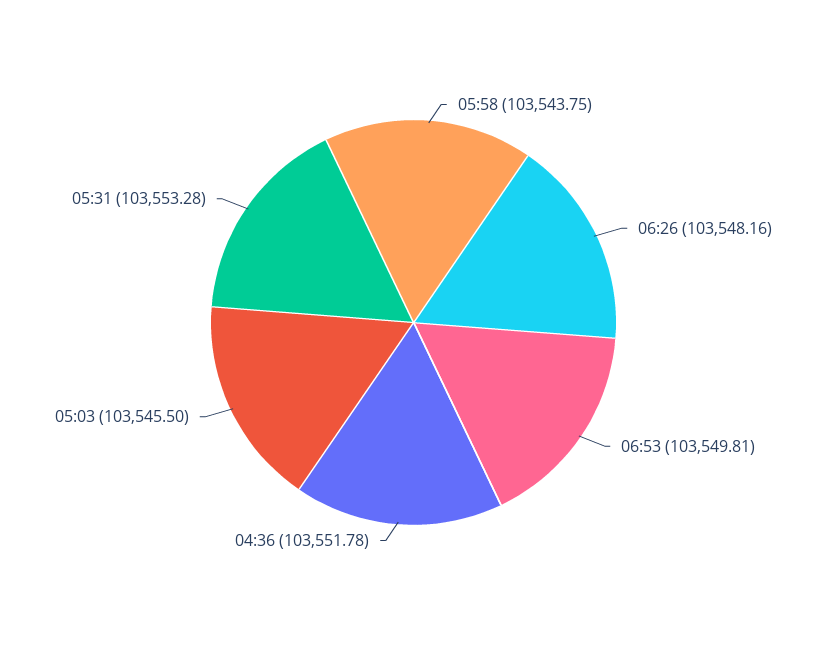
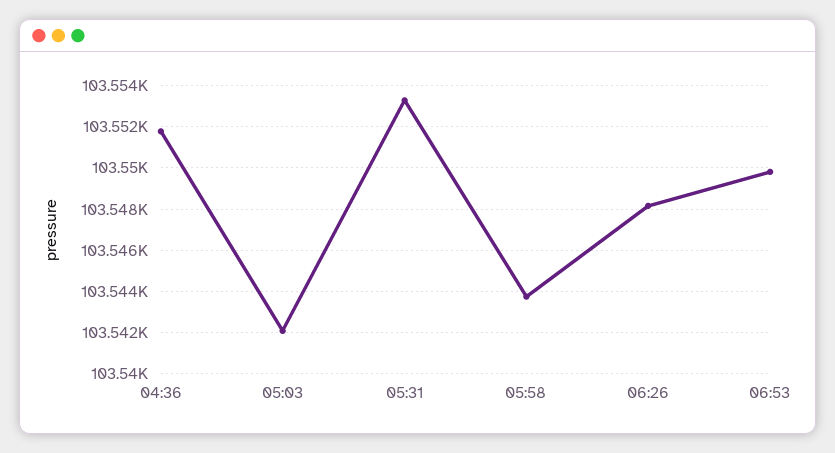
05:03: 103545.5 -> 103542

